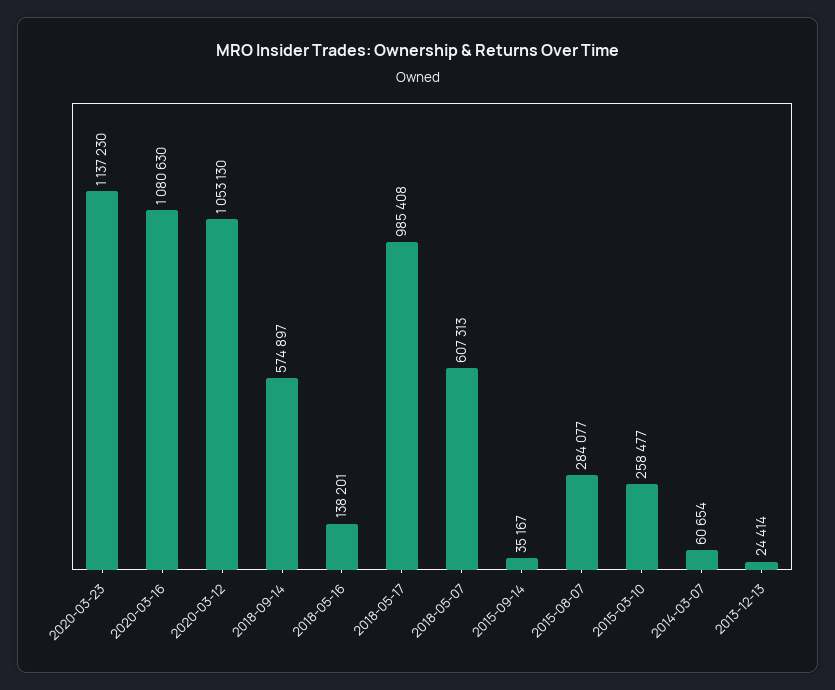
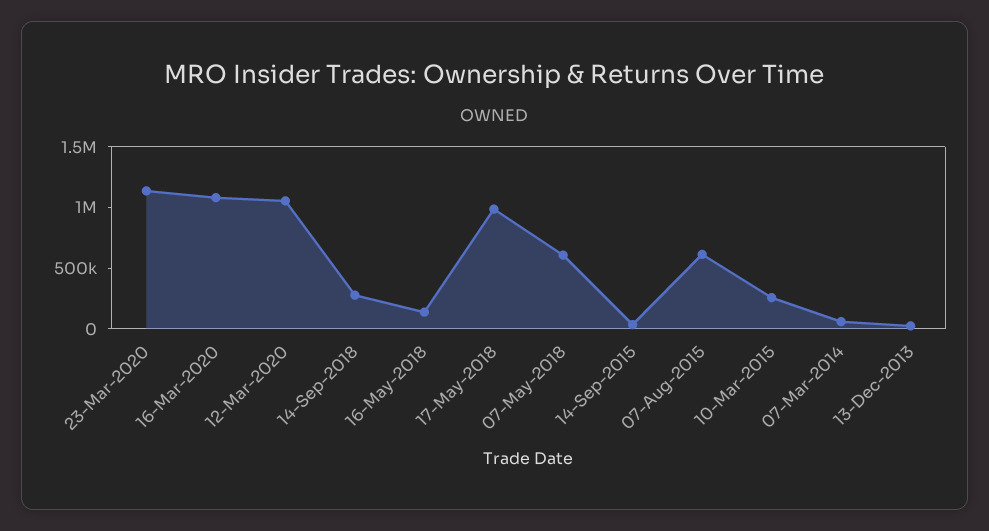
2018-09-14: 574897 -> 300000
2015-08-07: 284077 -> 600000

